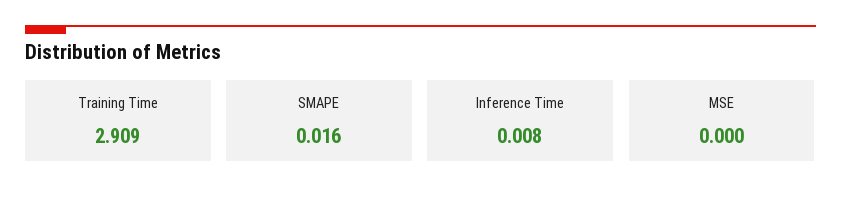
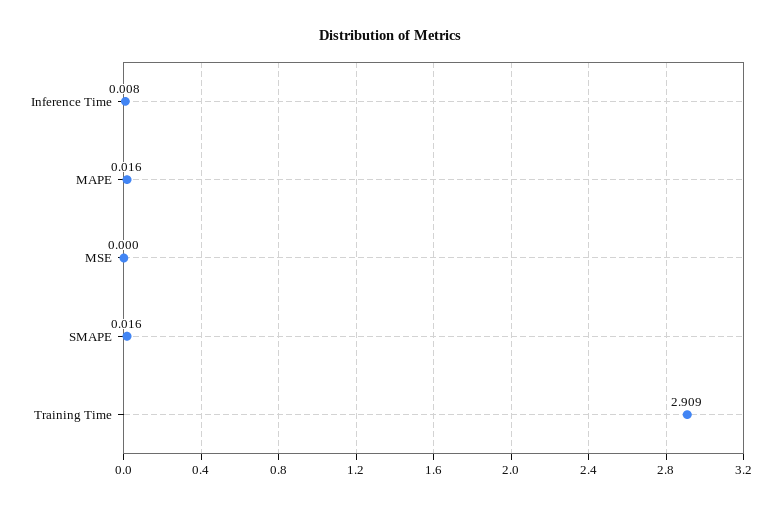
MAPE: none -> 0.016

